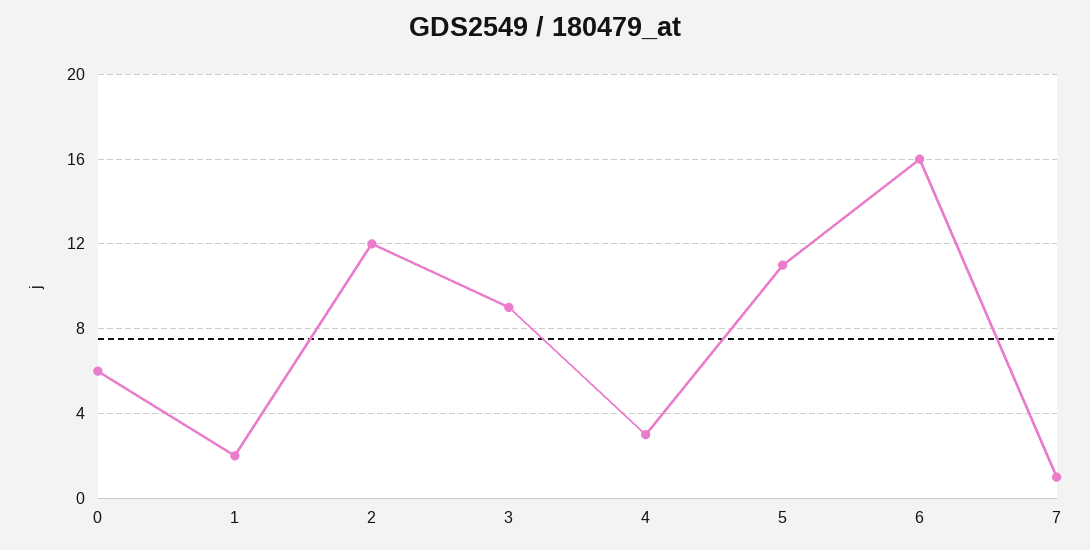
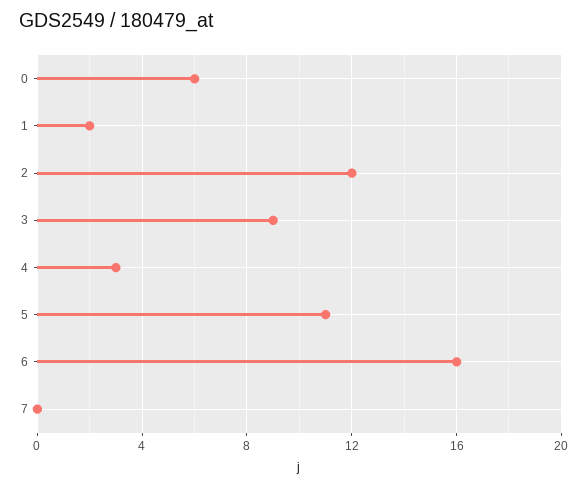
7: 1 -> 0

